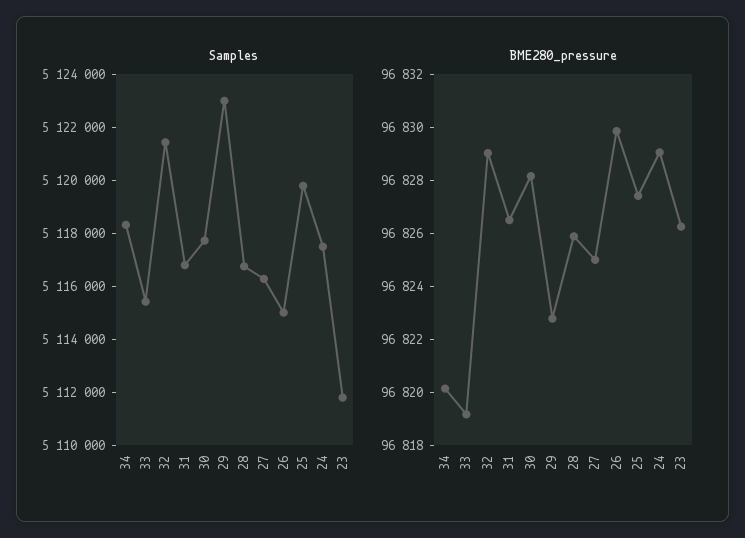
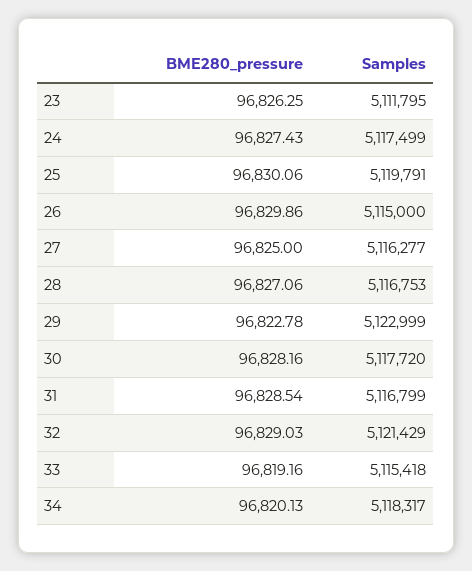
BME280_pressure, 31: 96826.5 -> 96828.54
BME280_pressure, 28: 96826 -> 96827.06
BME280_pressure, 25: 96827.5 -> 96830.06
BME280_pressure, 24: 96829 -> 96827.43

